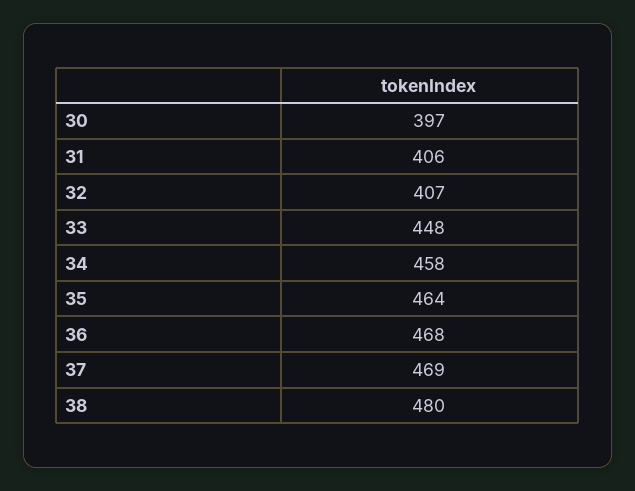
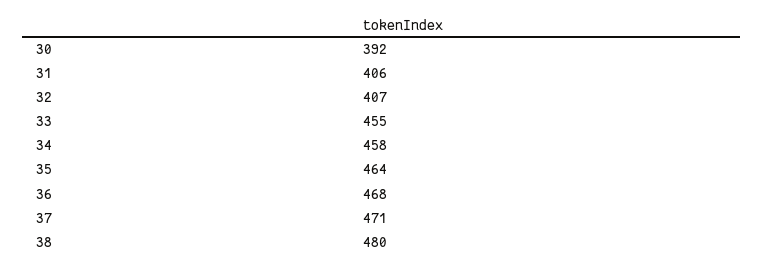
30: 397 -> 392
33: 448 -> 455
37: 469 -> 471

